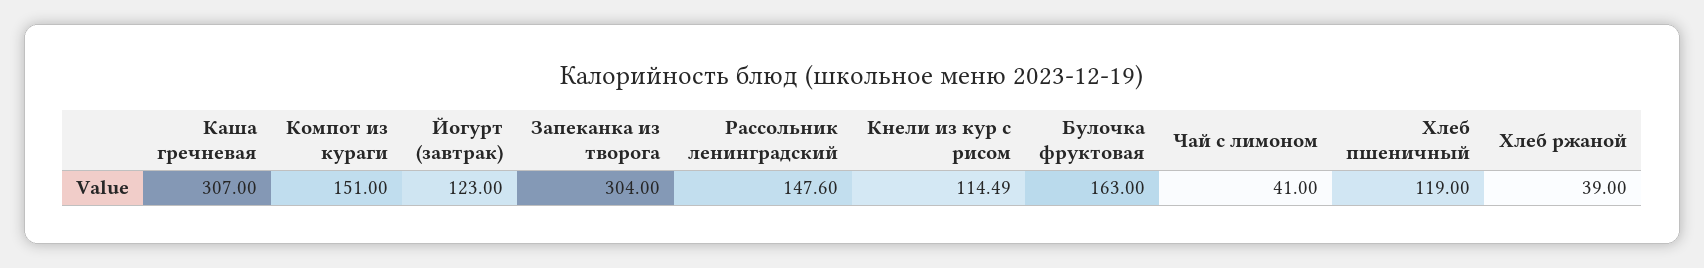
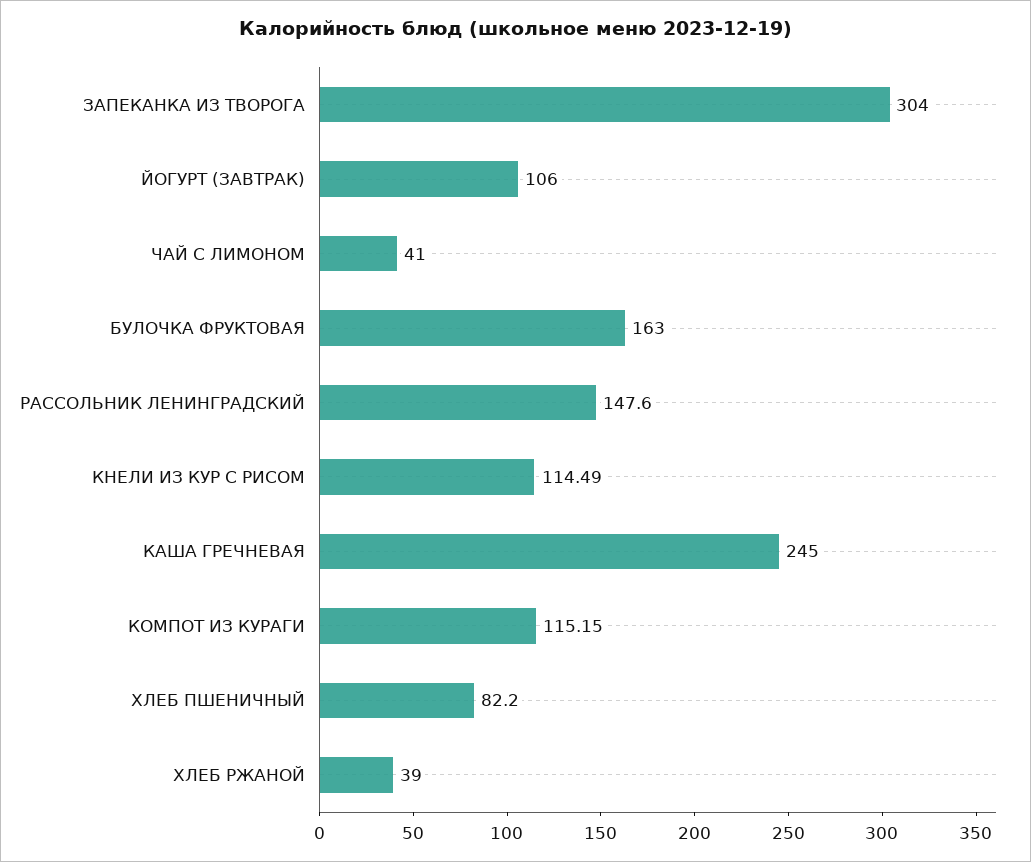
Каша гречневая: 307 -> 245
Компот из кураги: 151 -> 115.15
Йогурт (завтрак): 123 -> 106
Хлеб пшеничный: 119 -> 82.2

